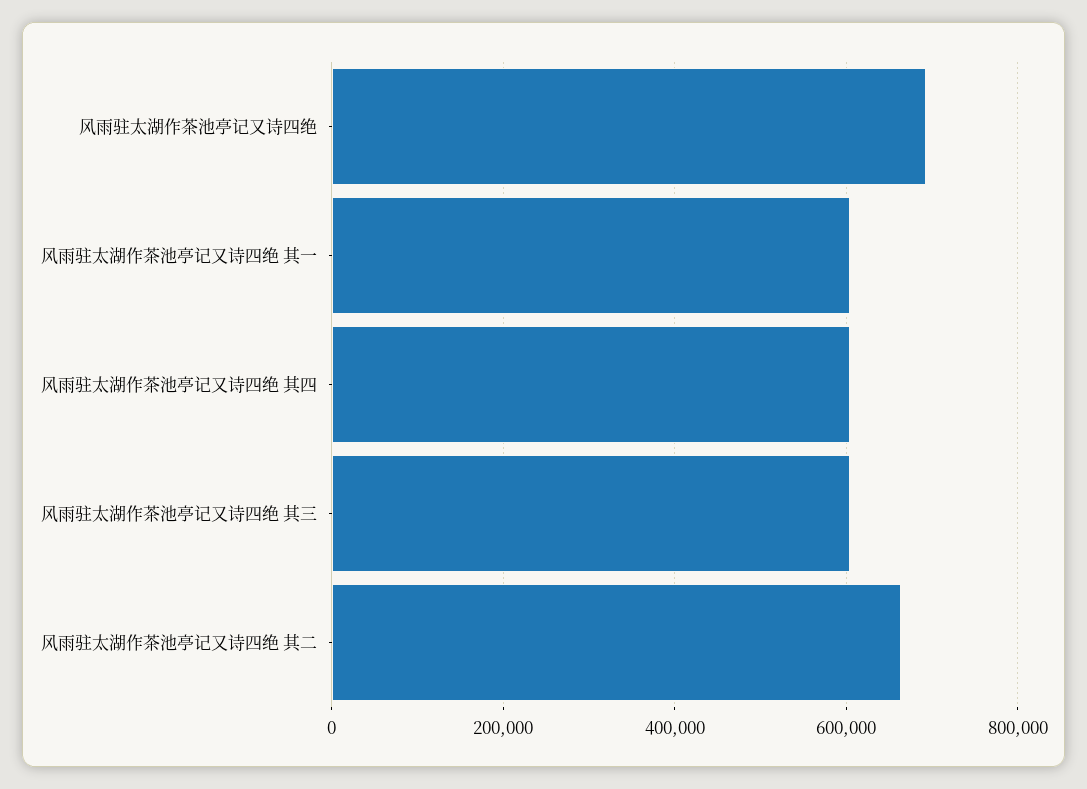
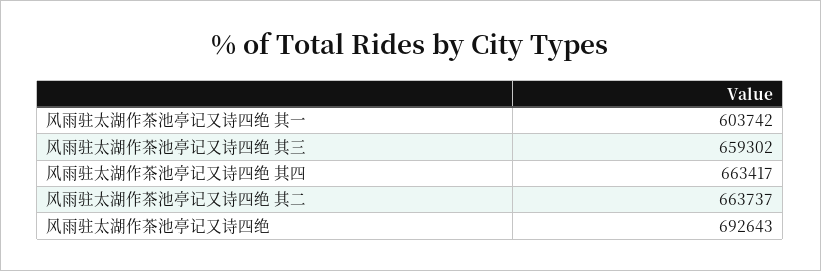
风雨驻太湖作茶池亭记又诗四绝 其四: 600000 -> 663417
风雨驻太湖作茶池亭记又诗四绝 其三: 600000 -> 659302

